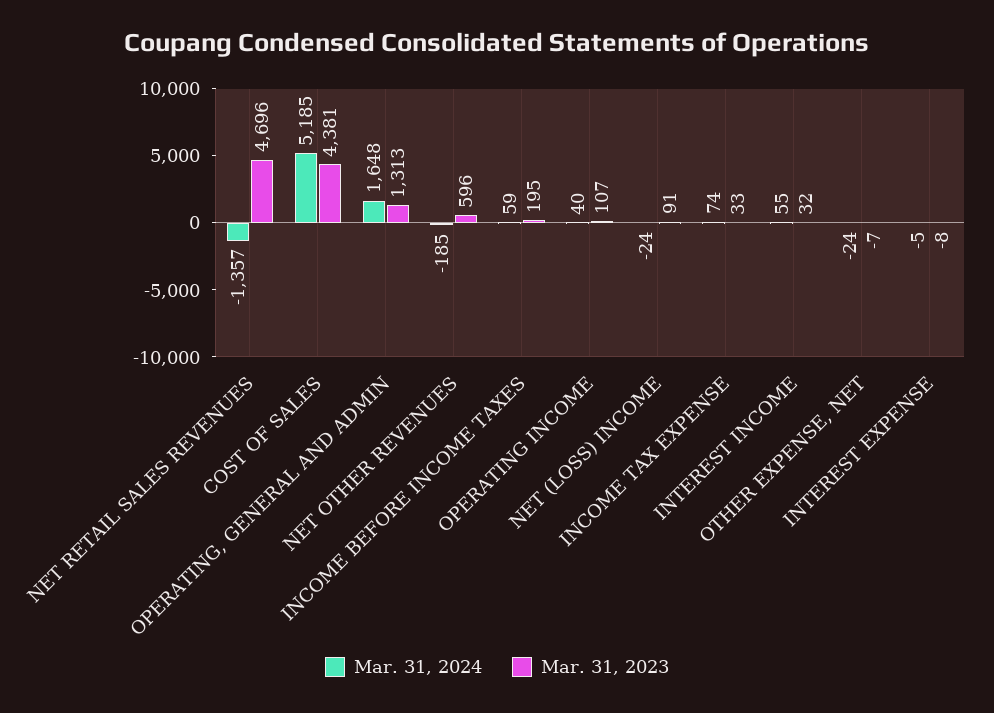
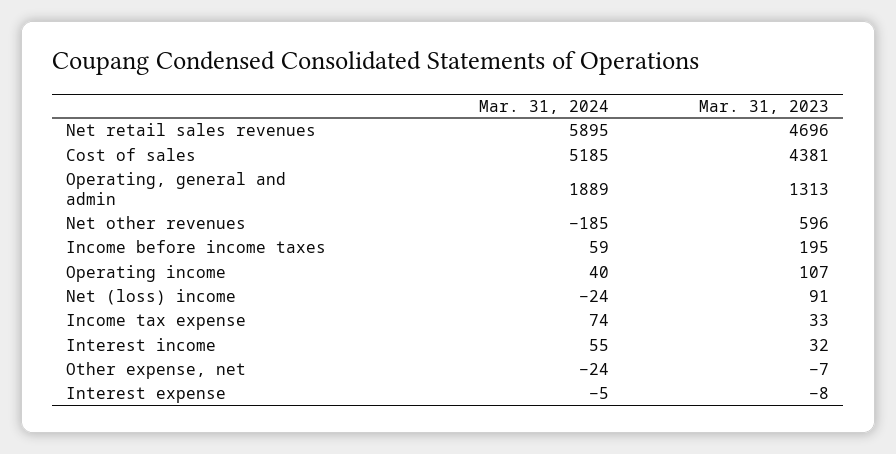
Mar. 31, 2024, NET RETAIL SALES REVENUES: -1357 -> 5895
Mar. 31, 2024, OPERATING, GENERAL AND ADMIN: 1648 -> 1889

